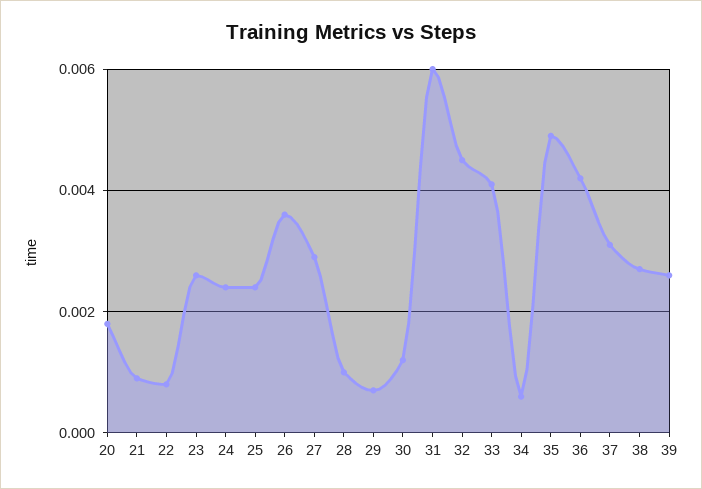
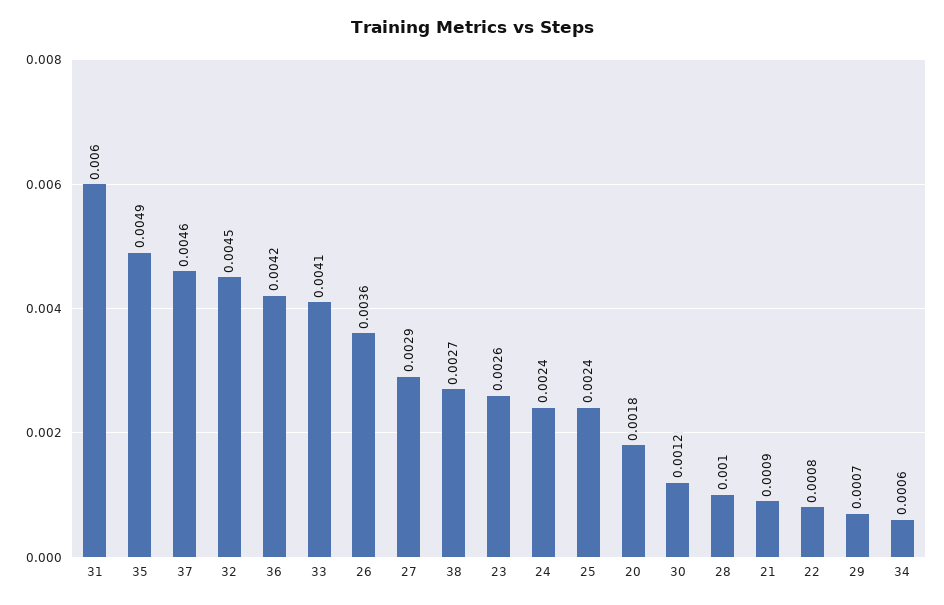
37: 0.003 -> 0.0046
39: 0.0025 -> none

